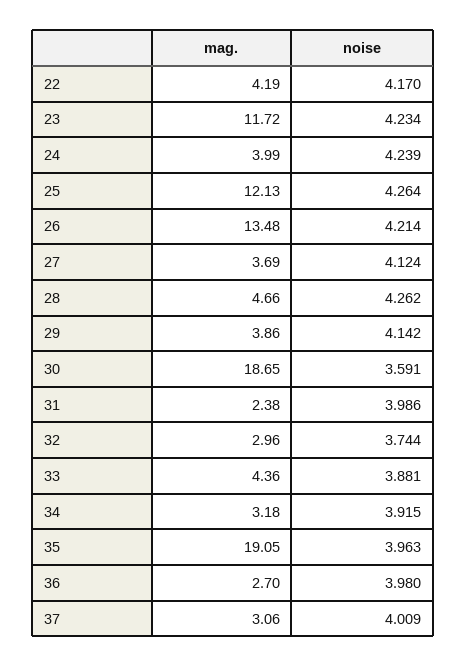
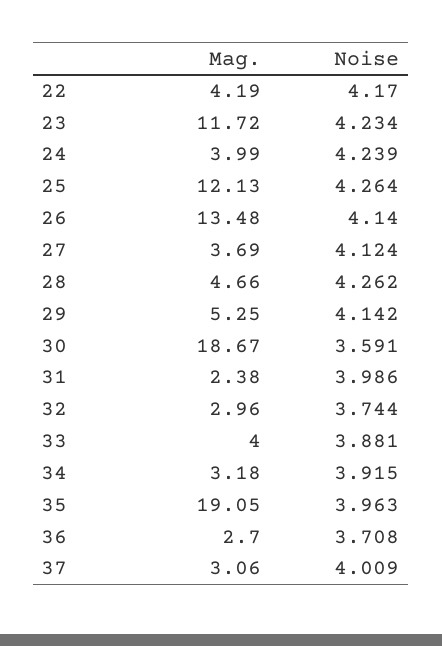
noise, 26: 4.214 -> 4.14
mag., 29: 3.86 -> 5.25
mag., 30: 18.65 -> 18.67
mag., 33: 4.36 -> 4
noise, 36: 3.98 -> 3.708

